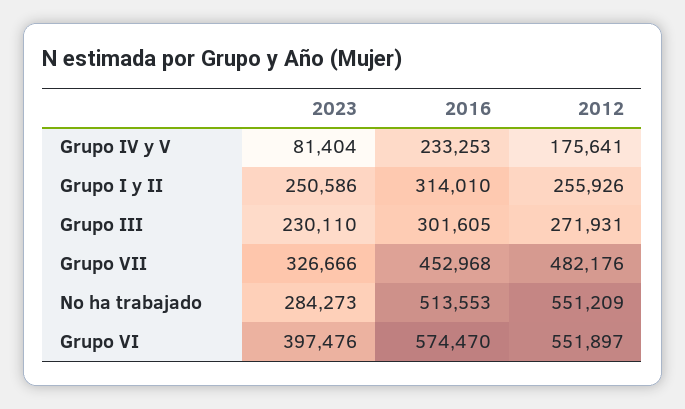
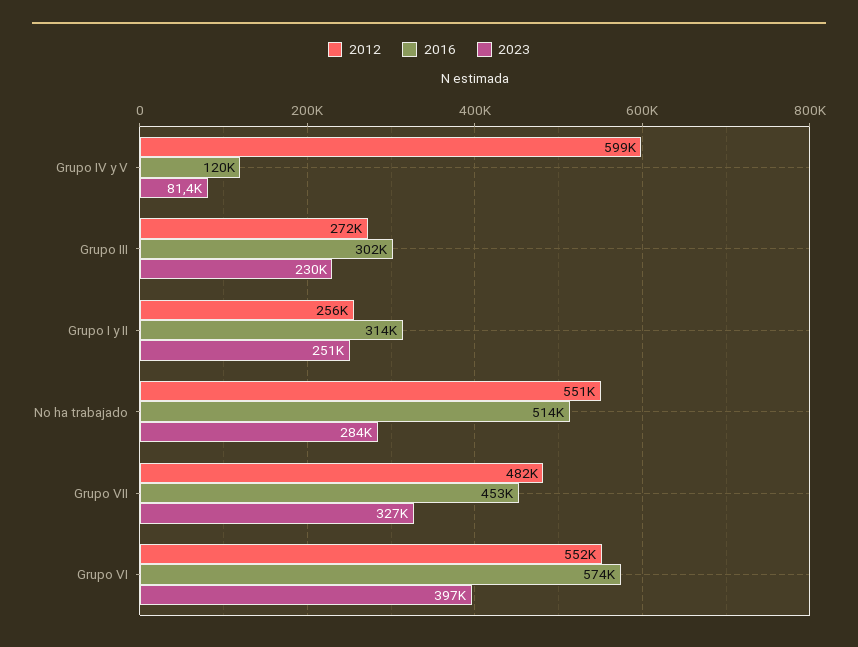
2016, Grupo IV y V: 233253 -> 120000
2012, Grupo IV y V: 175641 -> 599000

